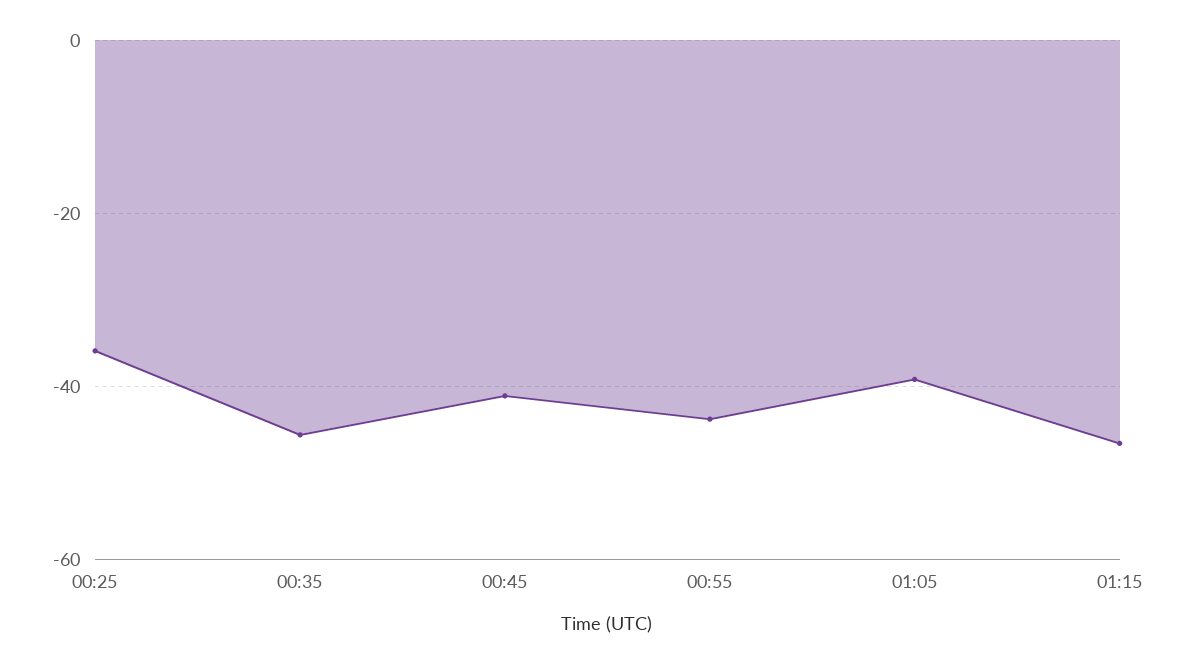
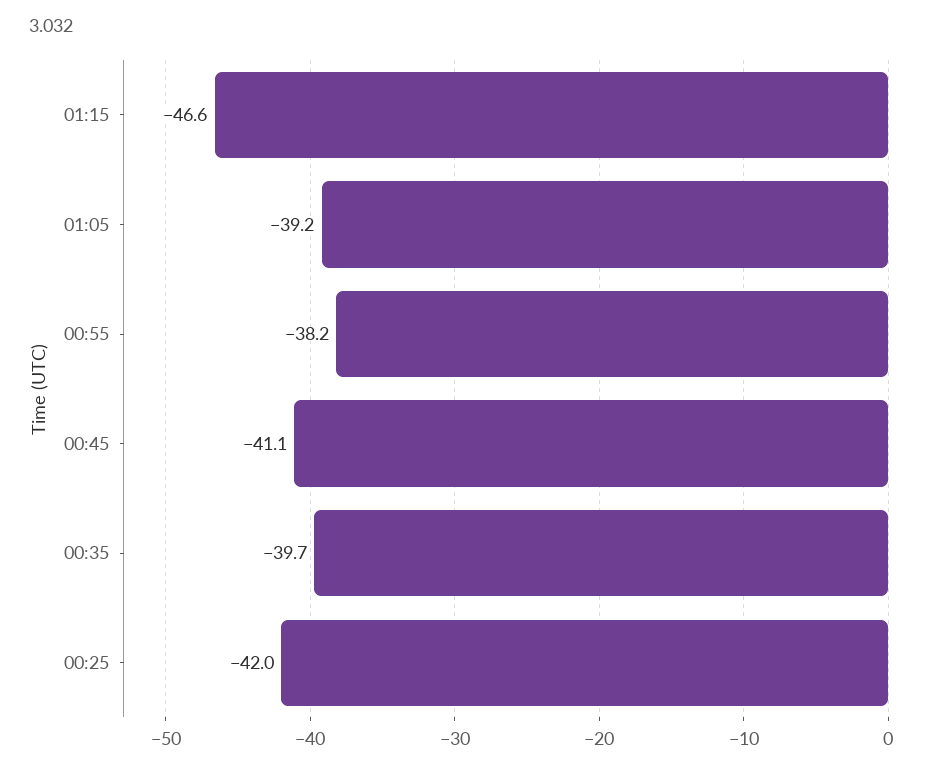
00:25: -36 -> -42
00:35: -46 -> -39.7
00:55: -44 -> -38.2

